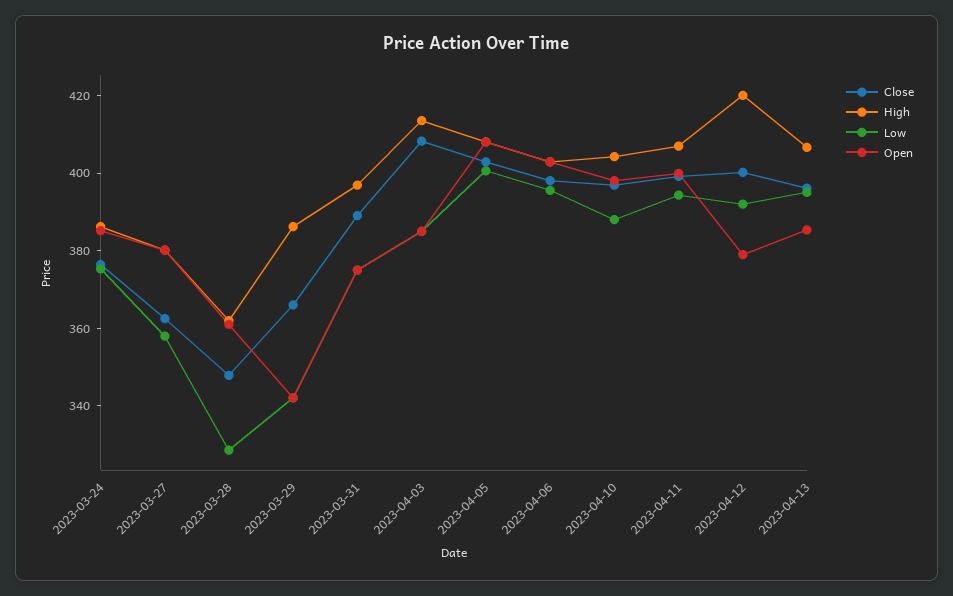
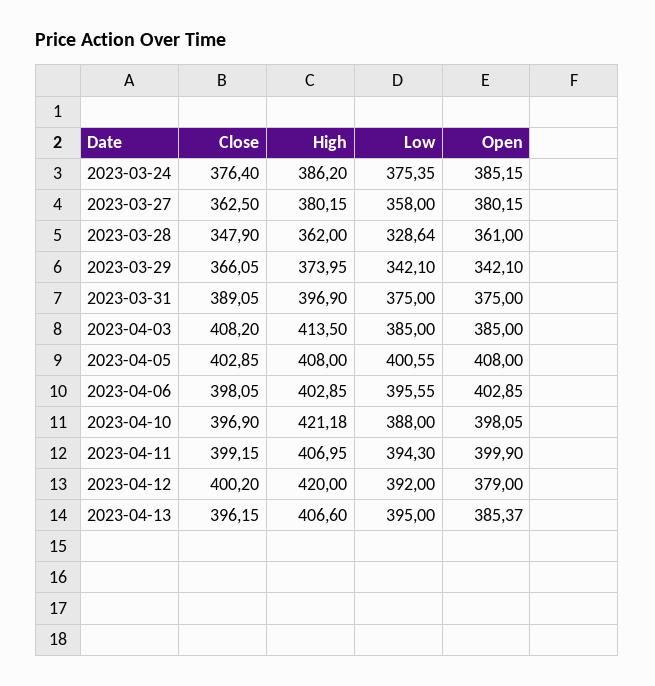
High, 2023-03-29: 385 -> 373.95
High, 2023-04-10: 405 -> 421.18

